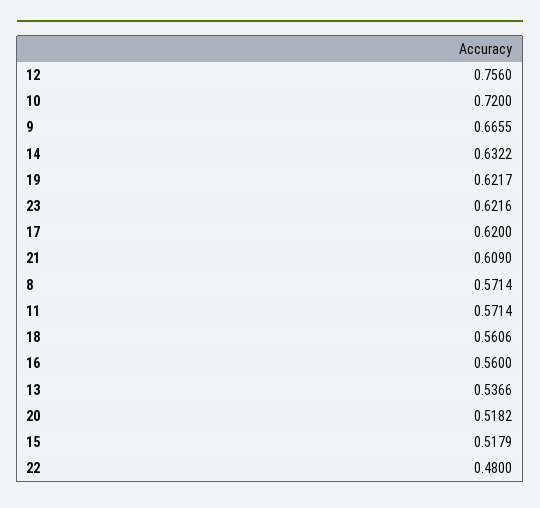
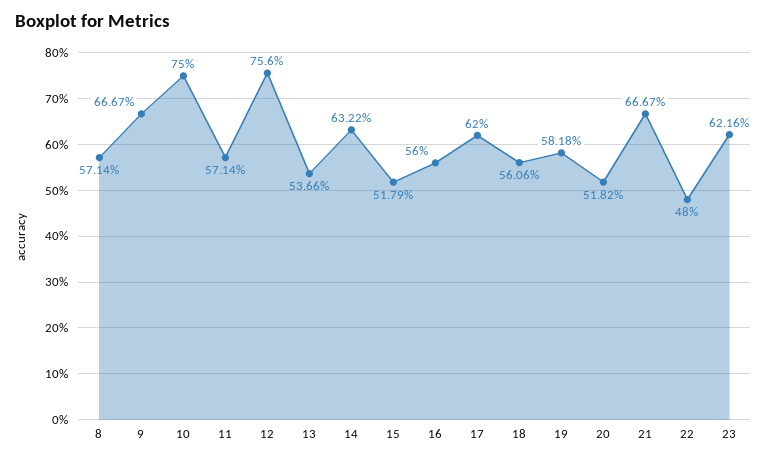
10: 0.72 -> 0.75
9: 0.6655 -> 0.6667
19: 0.6217 -> 0.5818
21: 0.609 -> 0.6667

